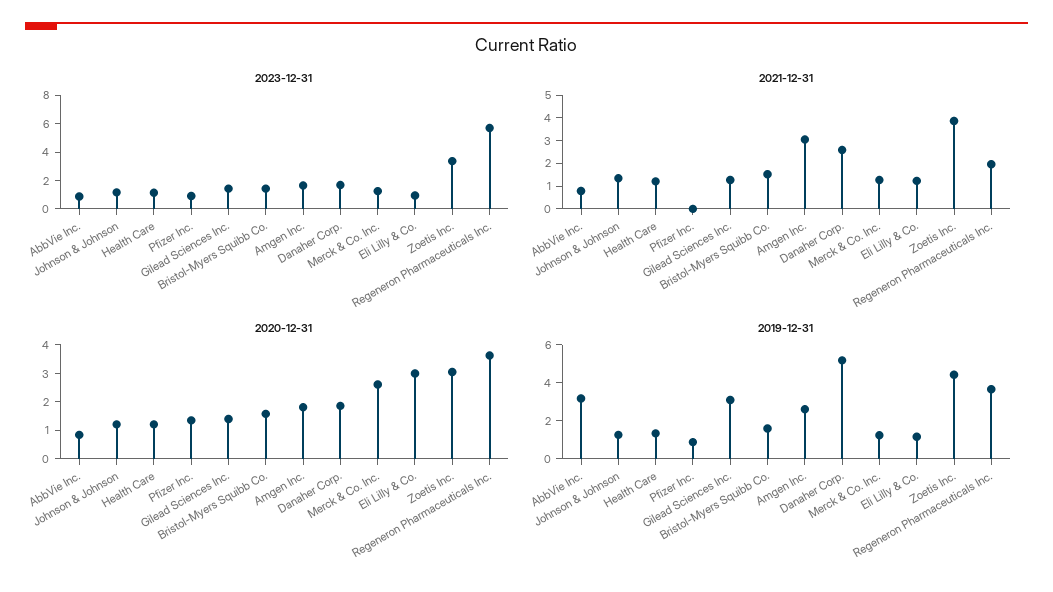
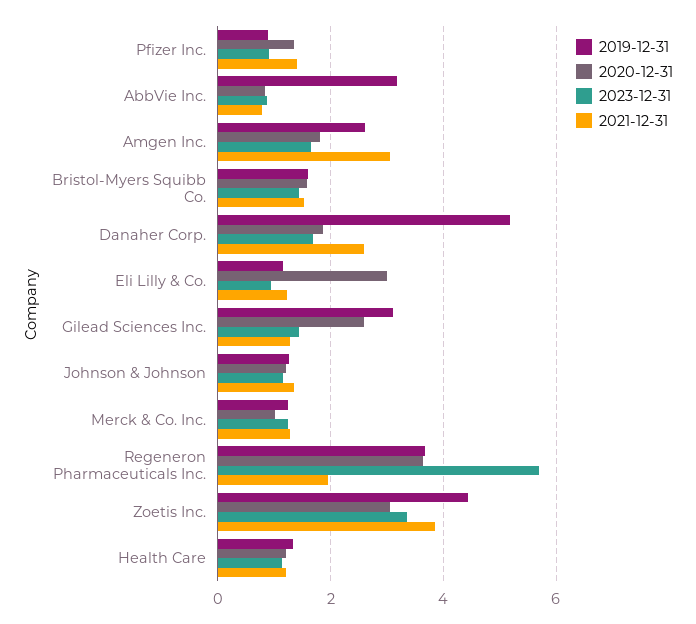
2021-12-31, Pfizer Inc.: 0 -> 1.4
2020-12-31, Gilead Sciences Inc.: 1.5 -> 2.6
2020-12-31, Merck & Co. Inc.: 2.5 -> 1

